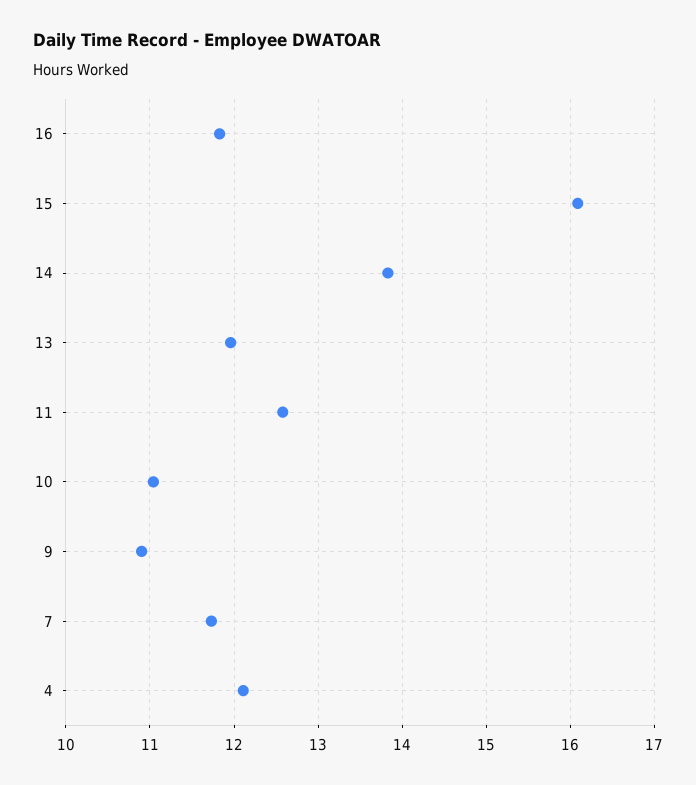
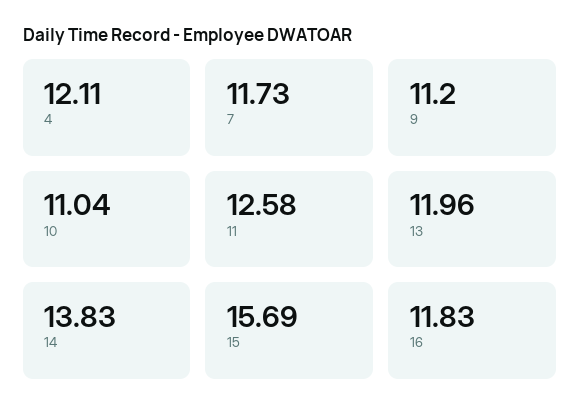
15: 16.1 -> 15.69
9: 10.9 -> 11.2

